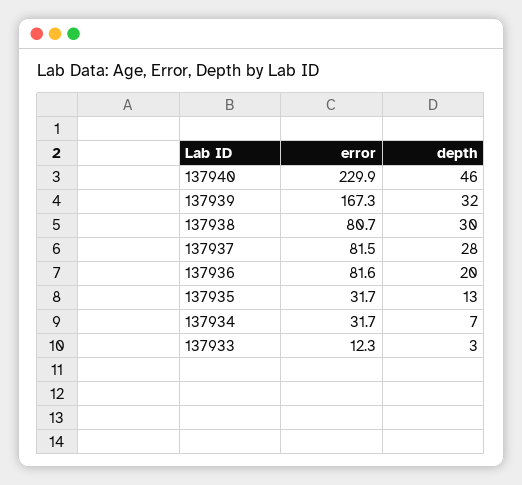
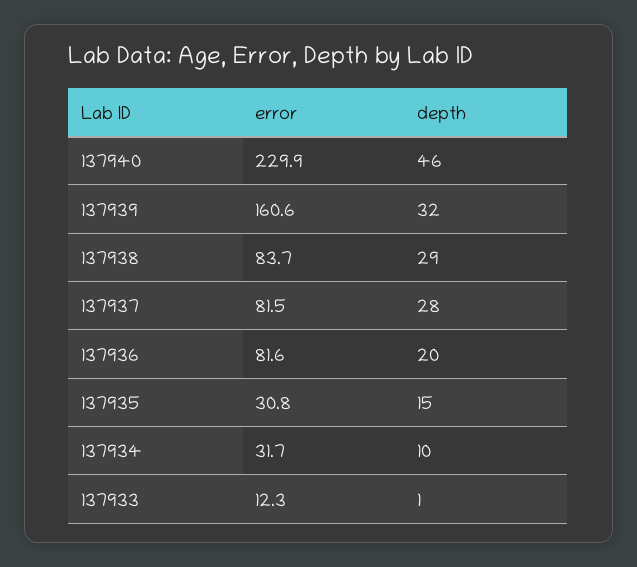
error, 137939: 167.3 -> 160.6
error, 137938: 80.7 -> 83.7
depth, 137938: 30 -> 29
error, 137935: 31.7 -> 30.8
depth, 137935: 13 -> 15
depth, 137934: 7 -> 10
depth, 137933: 3 -> 1

